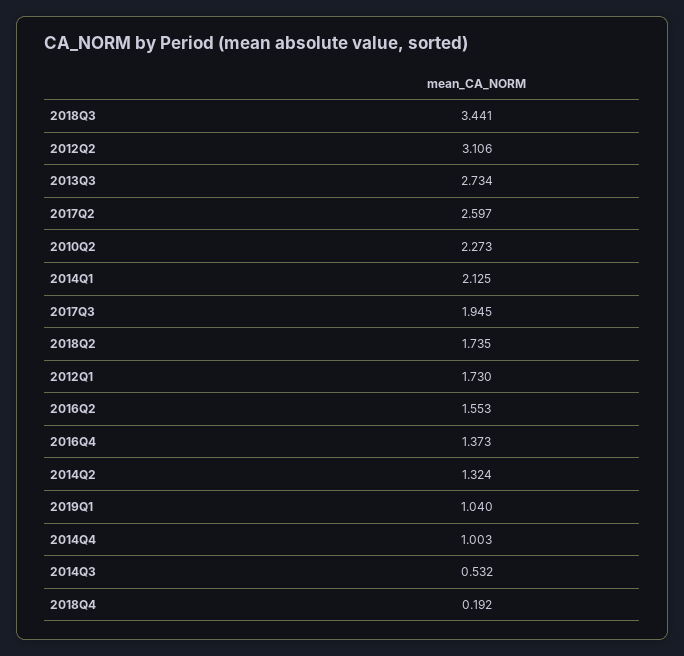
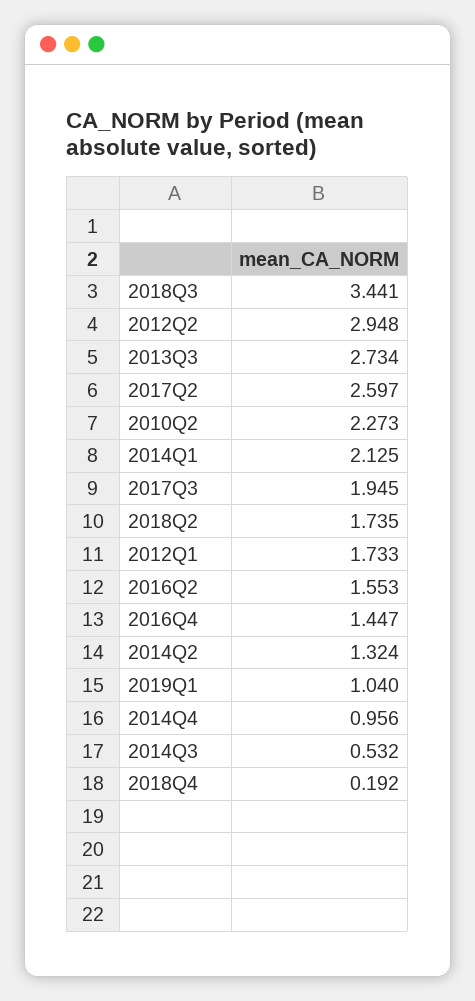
2012Q2: 3.106 -> 2.948
2012Q1: 1.73 -> 1.733
2016Q4: 1.373 -> 1.447
2014Q4: 1.003 -> 0.956

